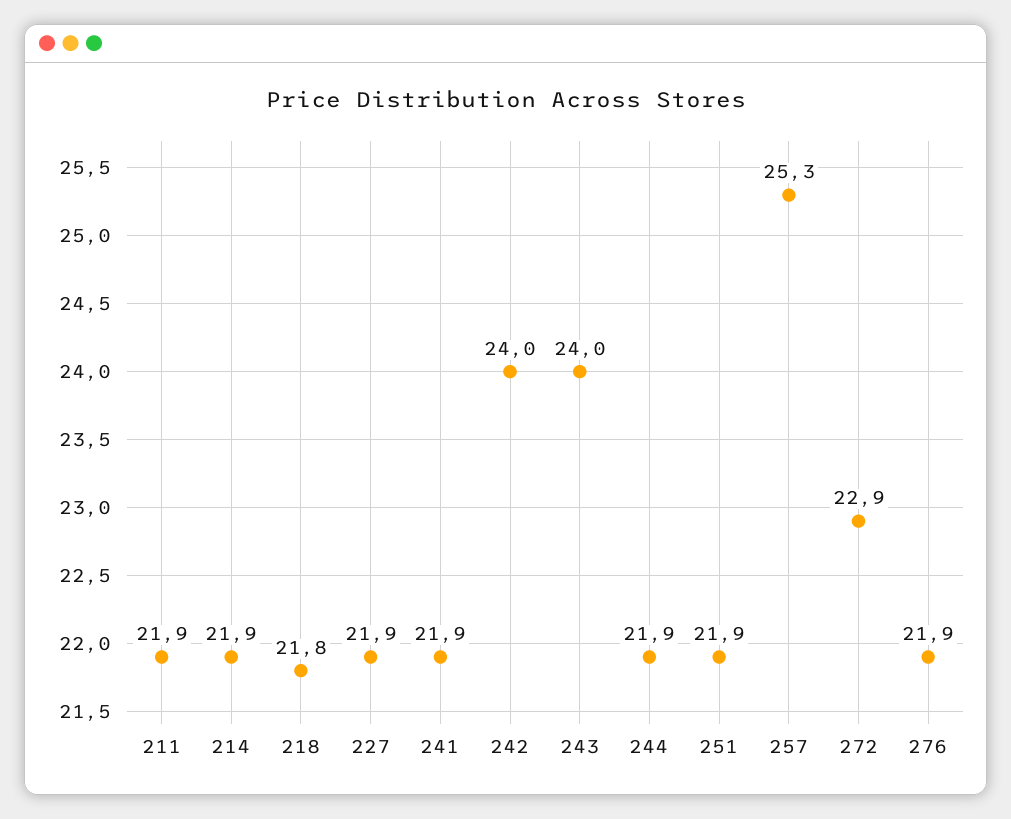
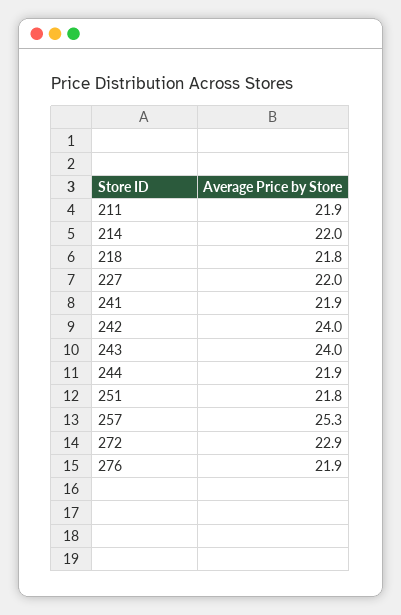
214: 21.9 -> 22
227: 21.9 -> 22
251: 21.9 -> 21.8

